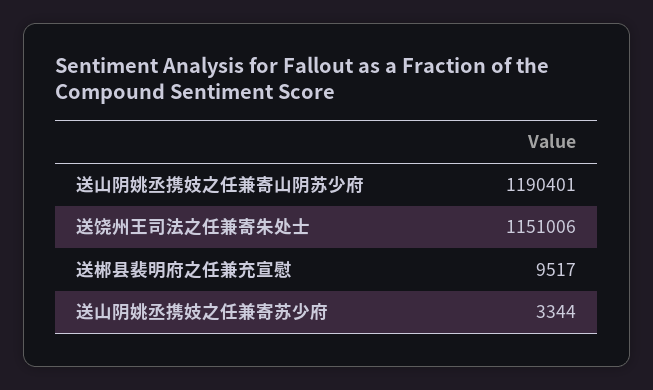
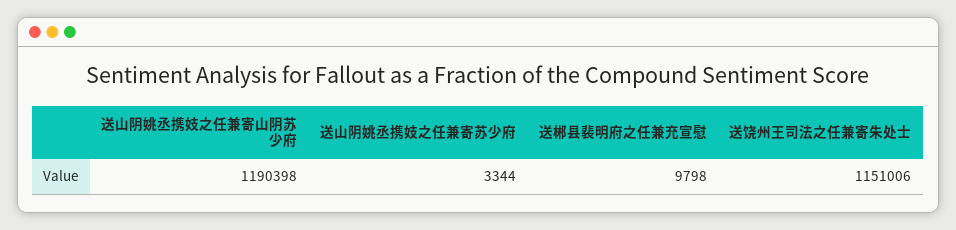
送山阴姚丞携妓之任兼寄山阴苏少府: 1190401 -> 1190398
送郴县裴明府之任兼充宣慰: 9517 -> 9798

